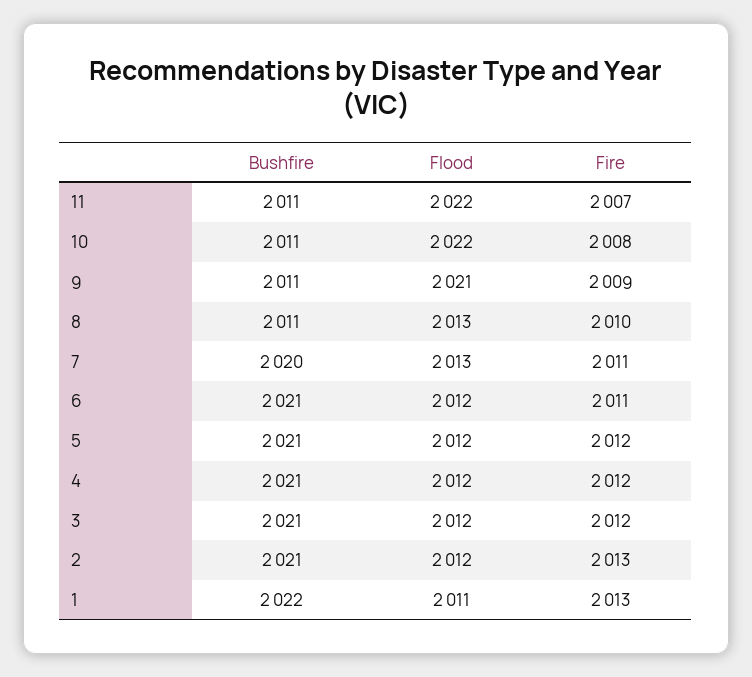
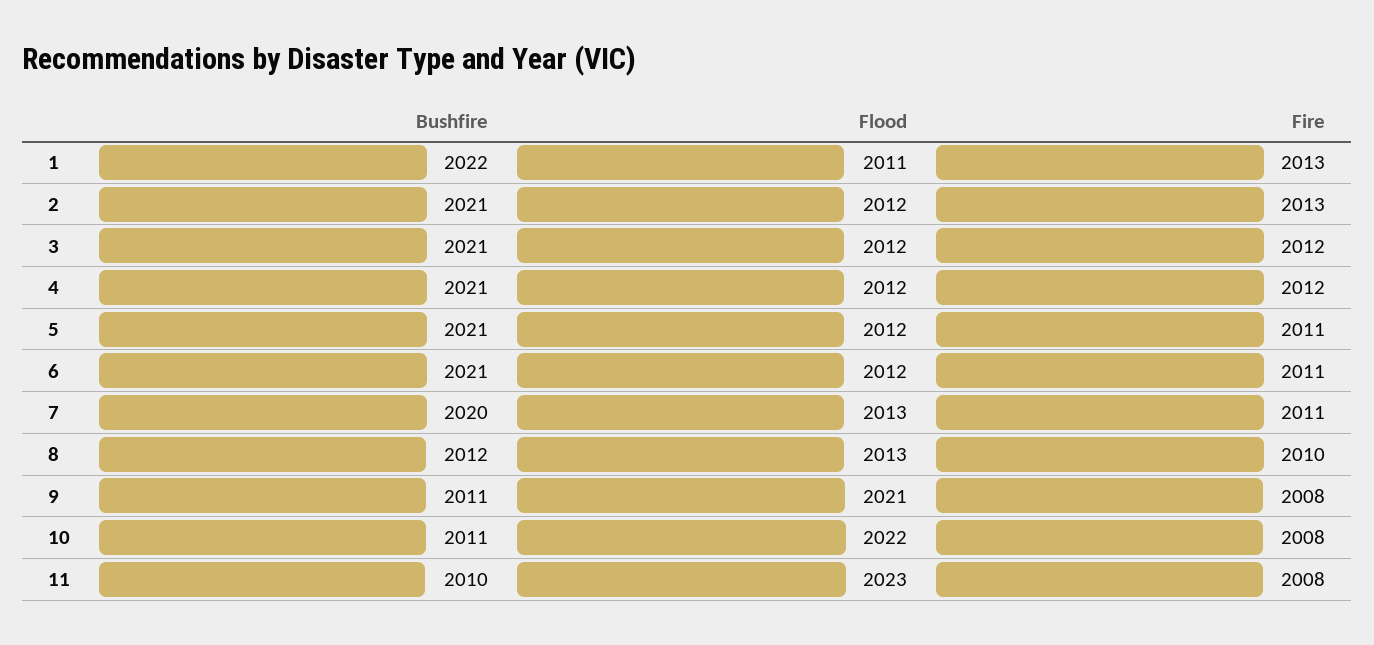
Bushfire, 11: 2011 -> 2010
Flood, 11: 2022 -> 2023
Fire, 11: 2007 -> 2008
Fire, 9: 2009 -> 2008
Bushfire, 8: 2011 -> 2012
Fire, 5: 2012 -> 2011

